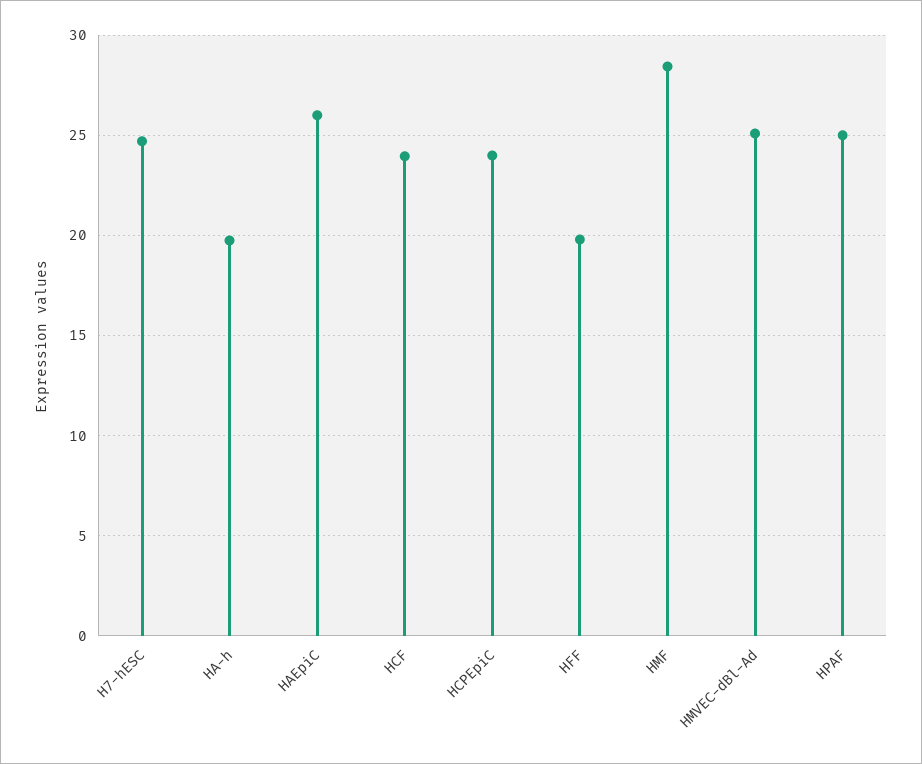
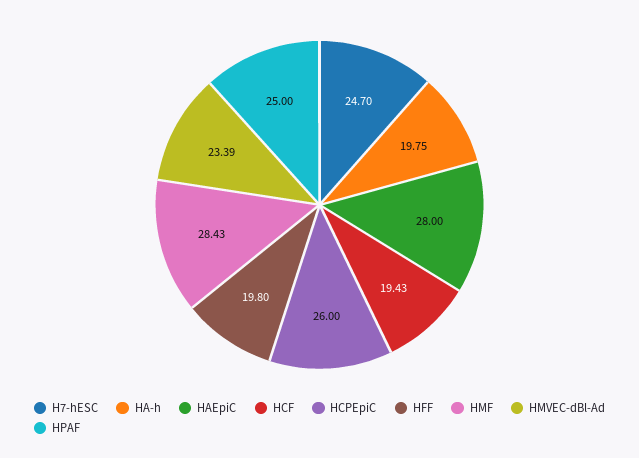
HAEpiC: 26 -> 28
HCF: 24 -> 19.43
HCPEpiC: 24 -> 26
HMVEC-dBl-Ad: 25 -> 23.39

